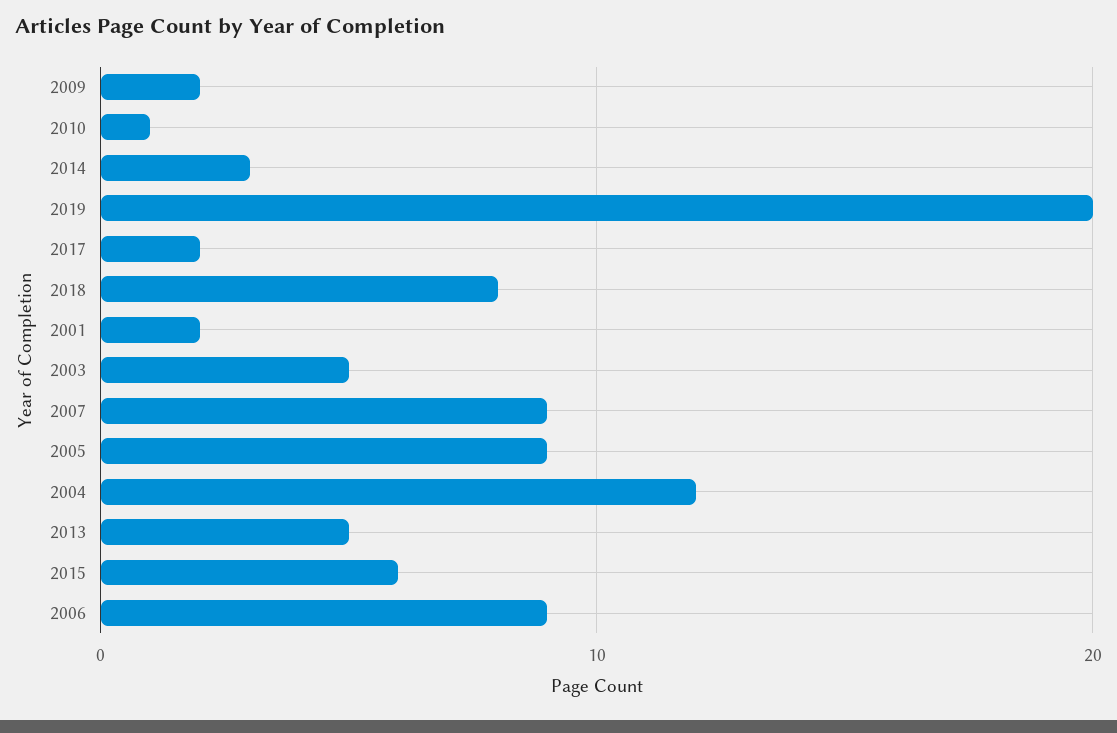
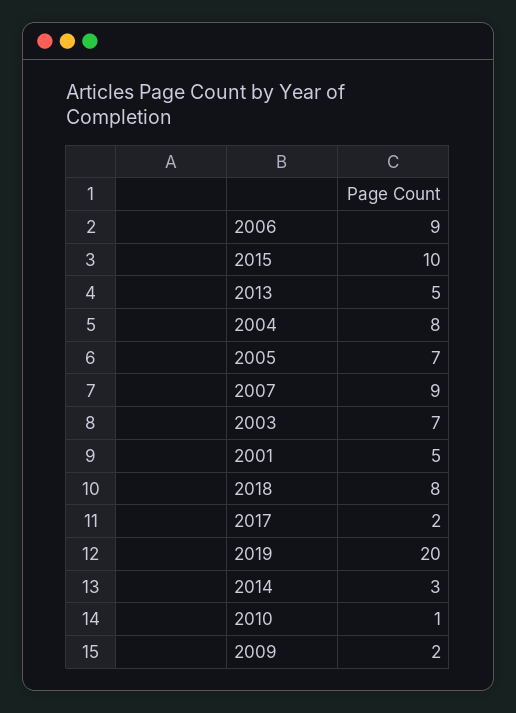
2001: 2 -> 5
2003: 5 -> 7
2005: 9 -> 7
2004: 12 -> 8
2015: 6 -> 10

